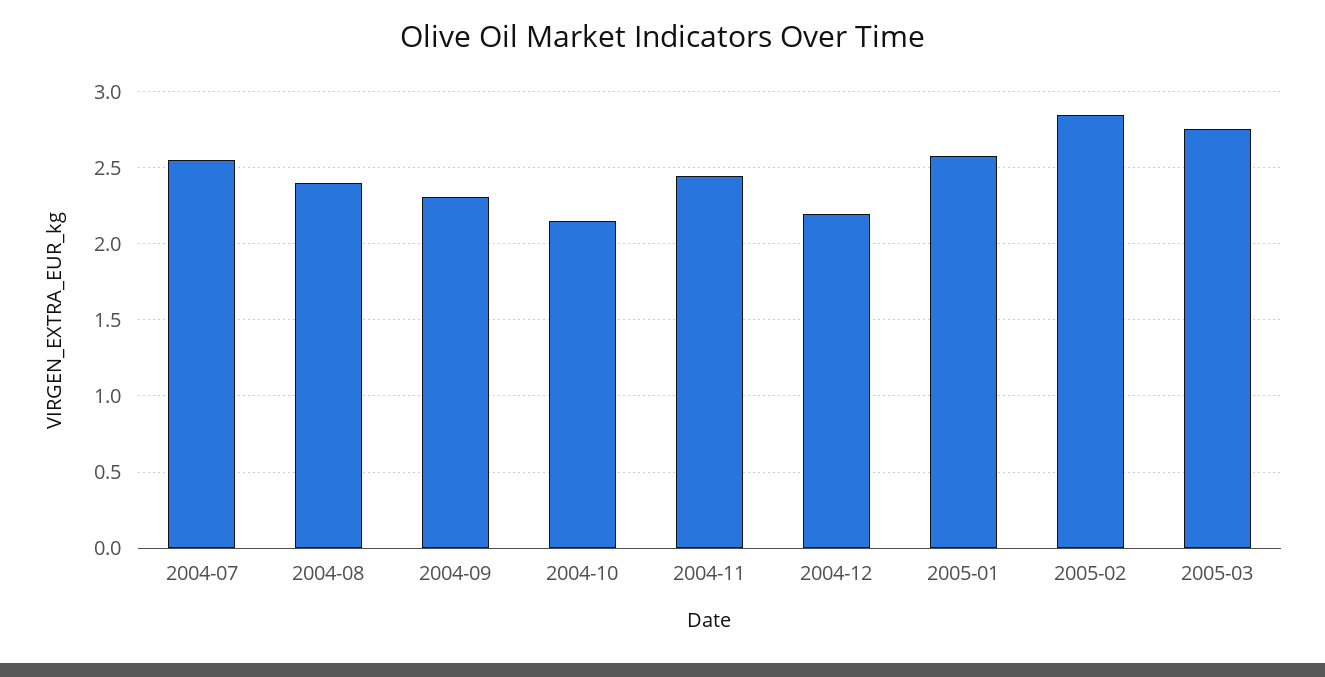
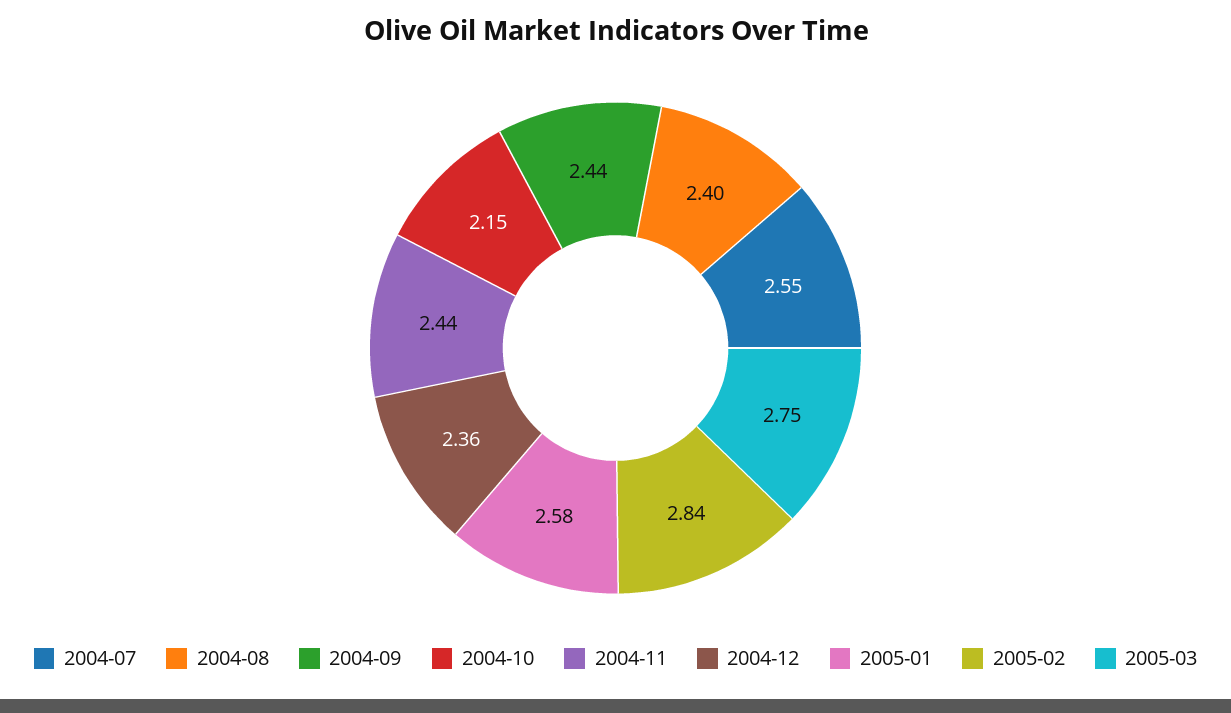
2004-09: 2.3 -> 2.44
2004-12: 2.2 -> 2.36

